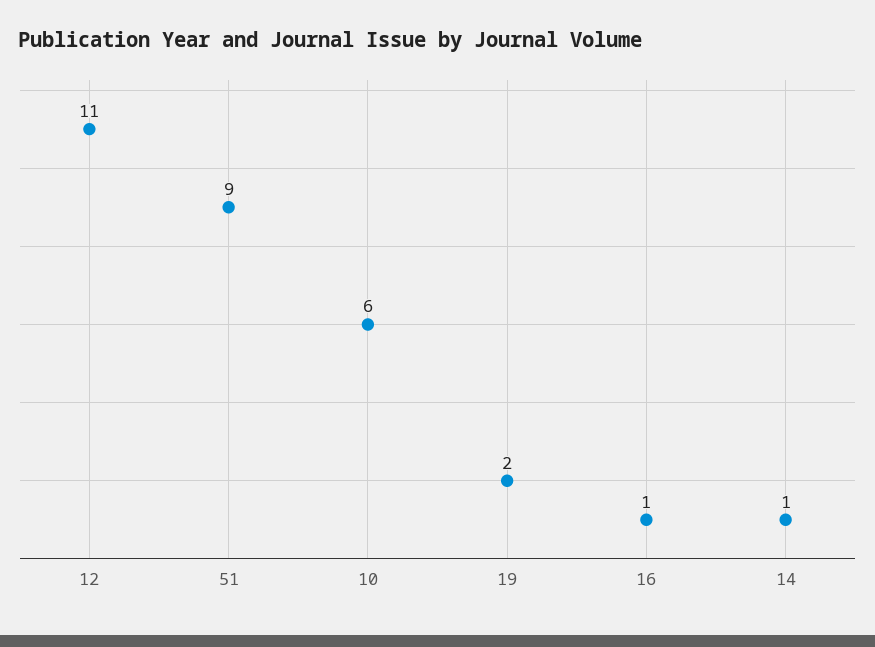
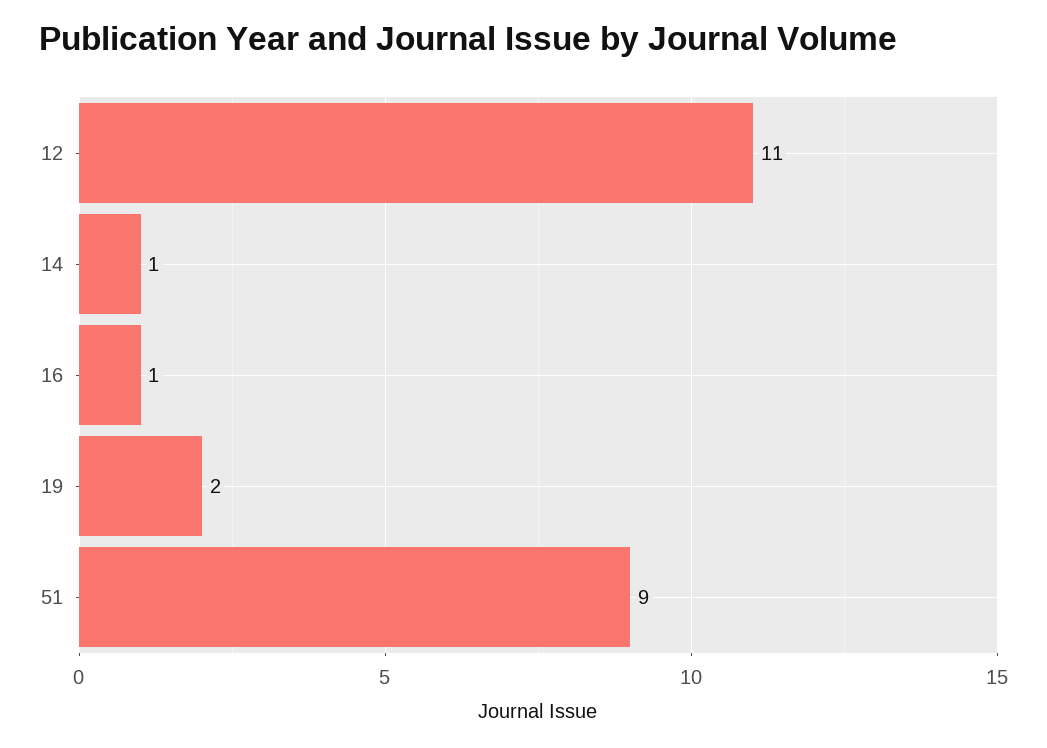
10: 6 -> none

